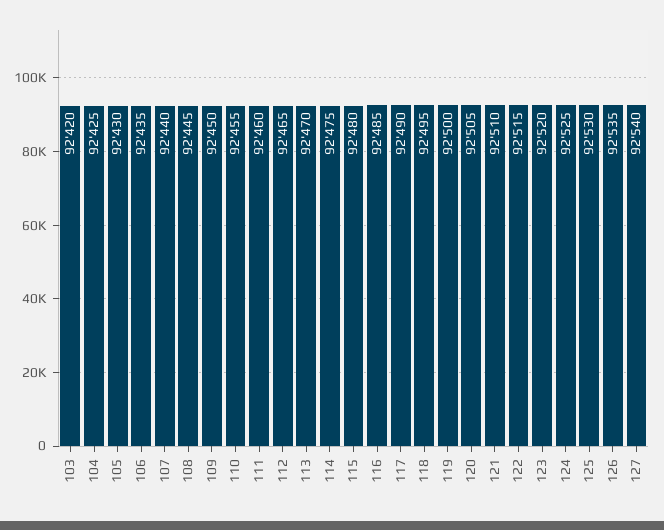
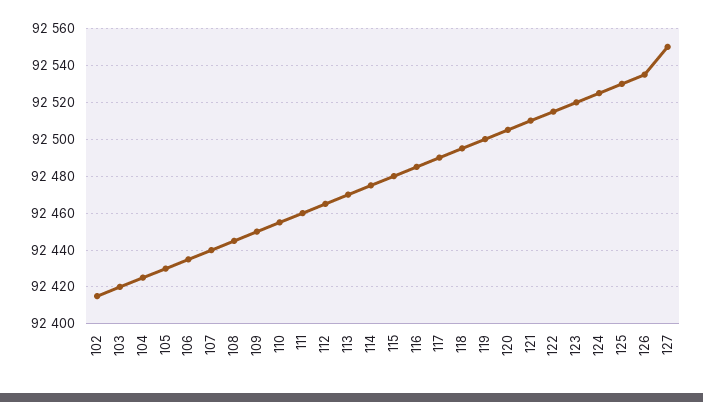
127: 92540 -> 92550
102: none -> 92415

